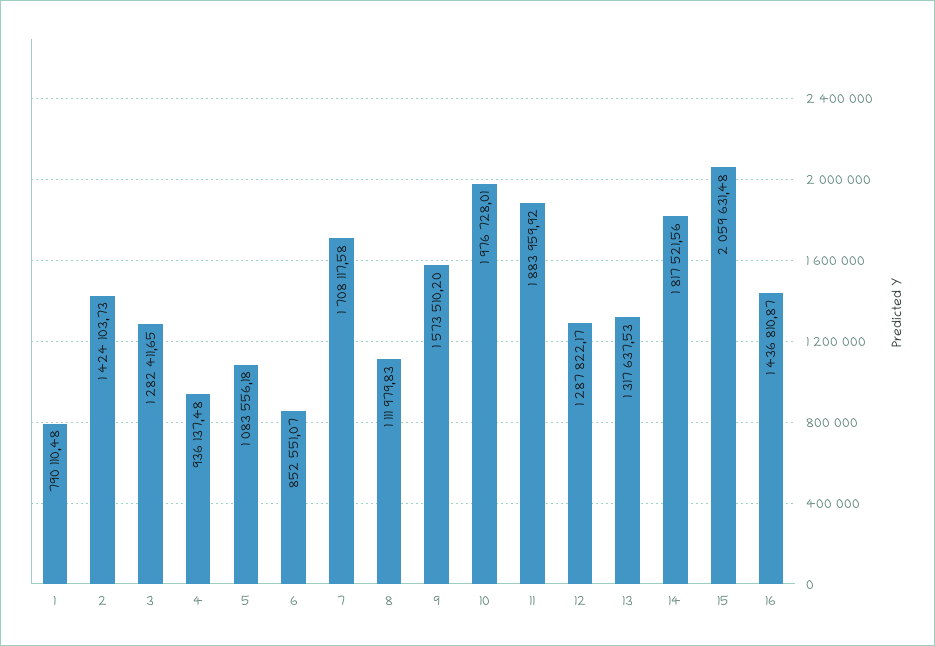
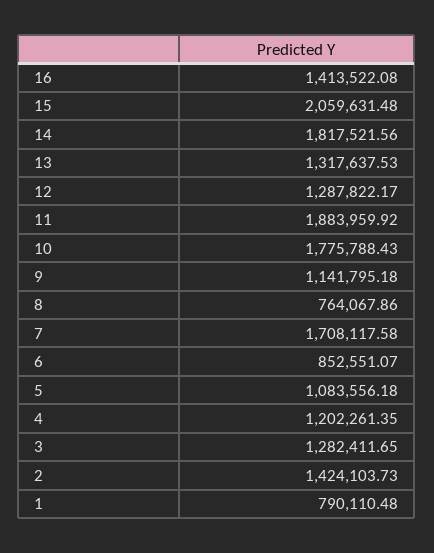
4: 936137.48 -> 1202261.35
8: 1111979.83 -> 764067.86
9: 1573510.2 -> 1141795.18
10: 1976728.01 -> 1775788.43
16: 1436810.87 -> 1413522.08

